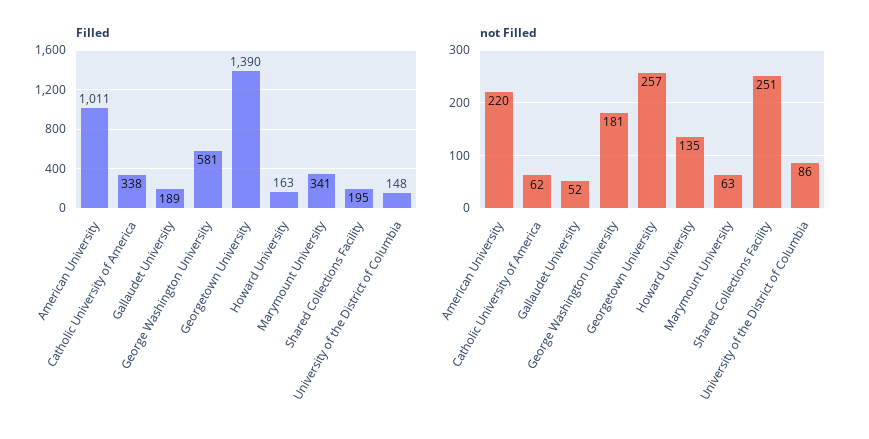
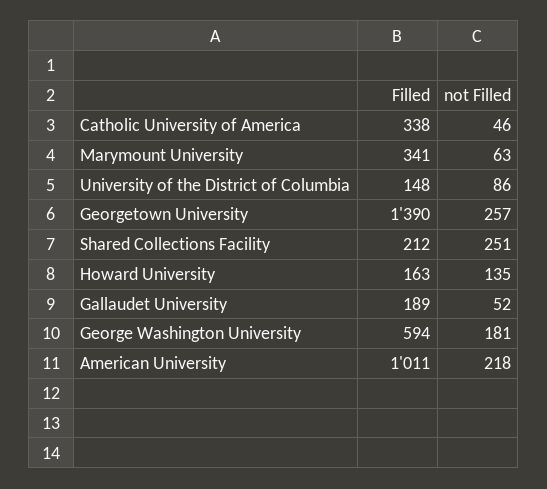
Filled, George Washington University: 581 -> 594
Filled, Shared Collections Facility: 195 -> 212
not Filled, American University: 220 -> 218
not Filled, Catholic University of America: 62 -> 46

